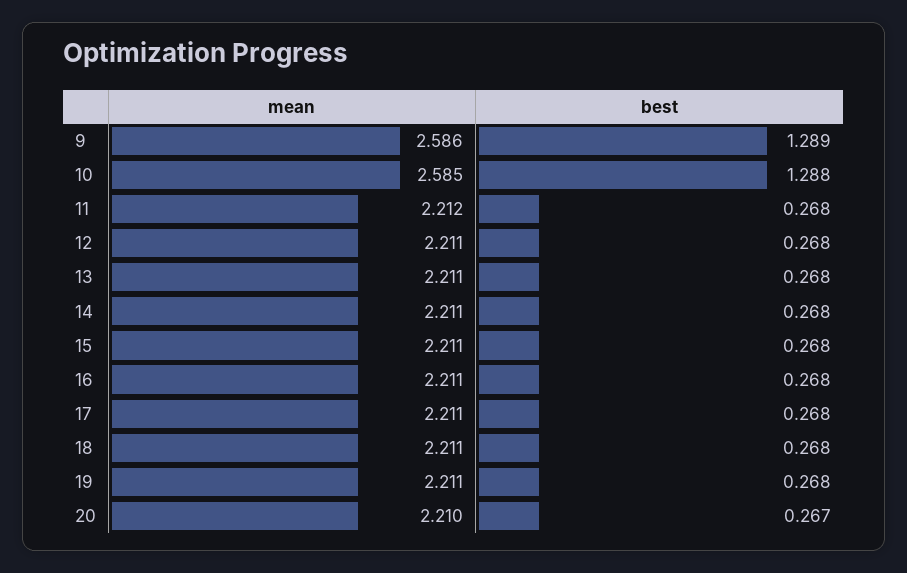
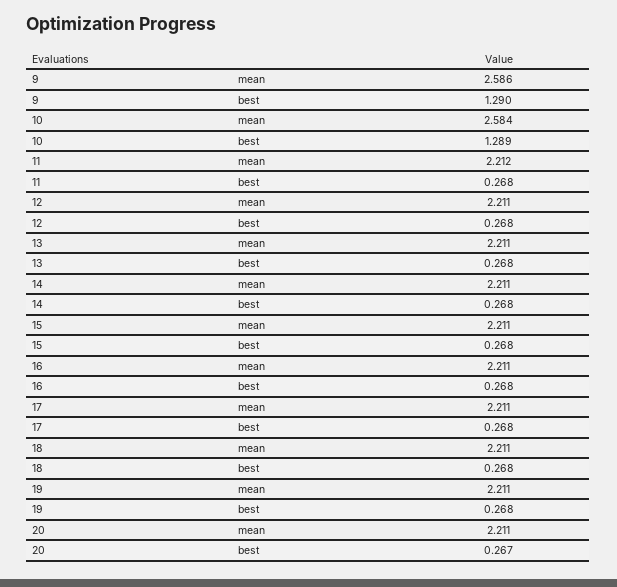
best, 9: 1.289 -> 1.29
mean, 10: 2.585 -> 2.584
best, 10: 1.288 -> 1.289
mean, 20: 2.21 -> 2.211

